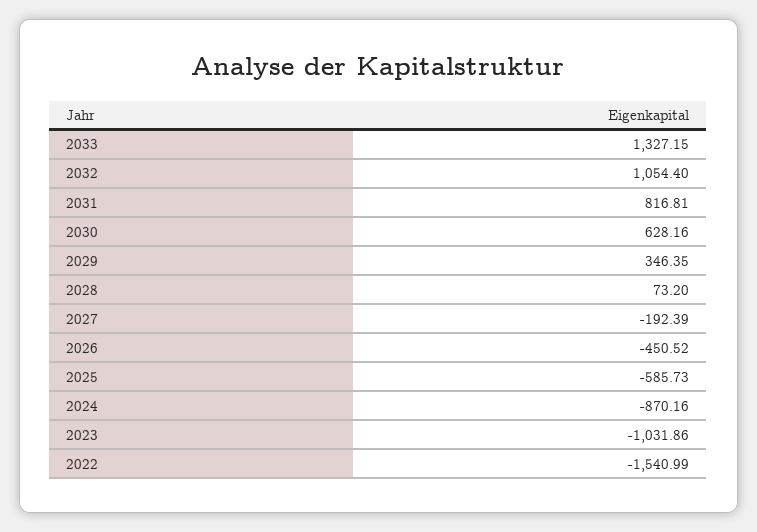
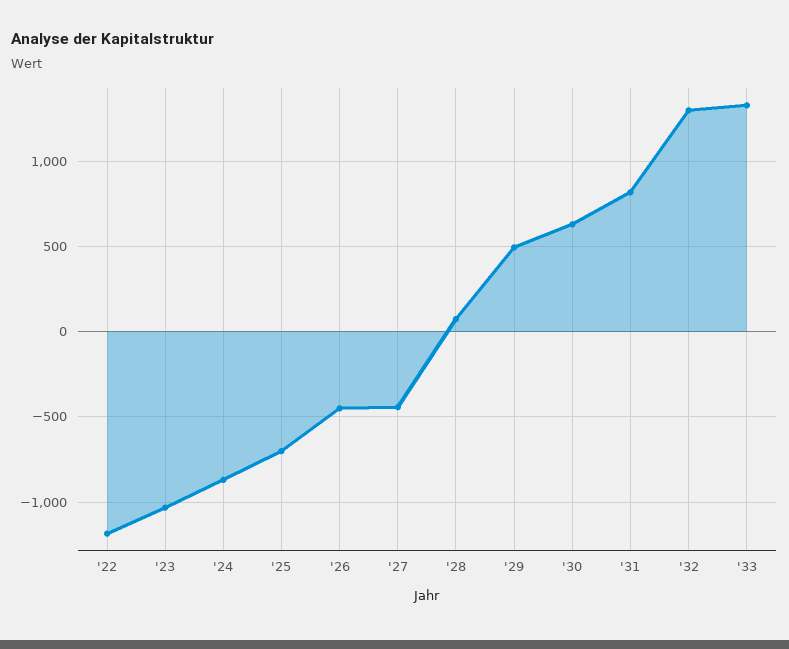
2032: 1054.4 -> 1300
2029: 346.35 -> 500
2027: -192.39 -> -450
2025: -585.73 -> -700
2022: -1540.99 -> -1200

